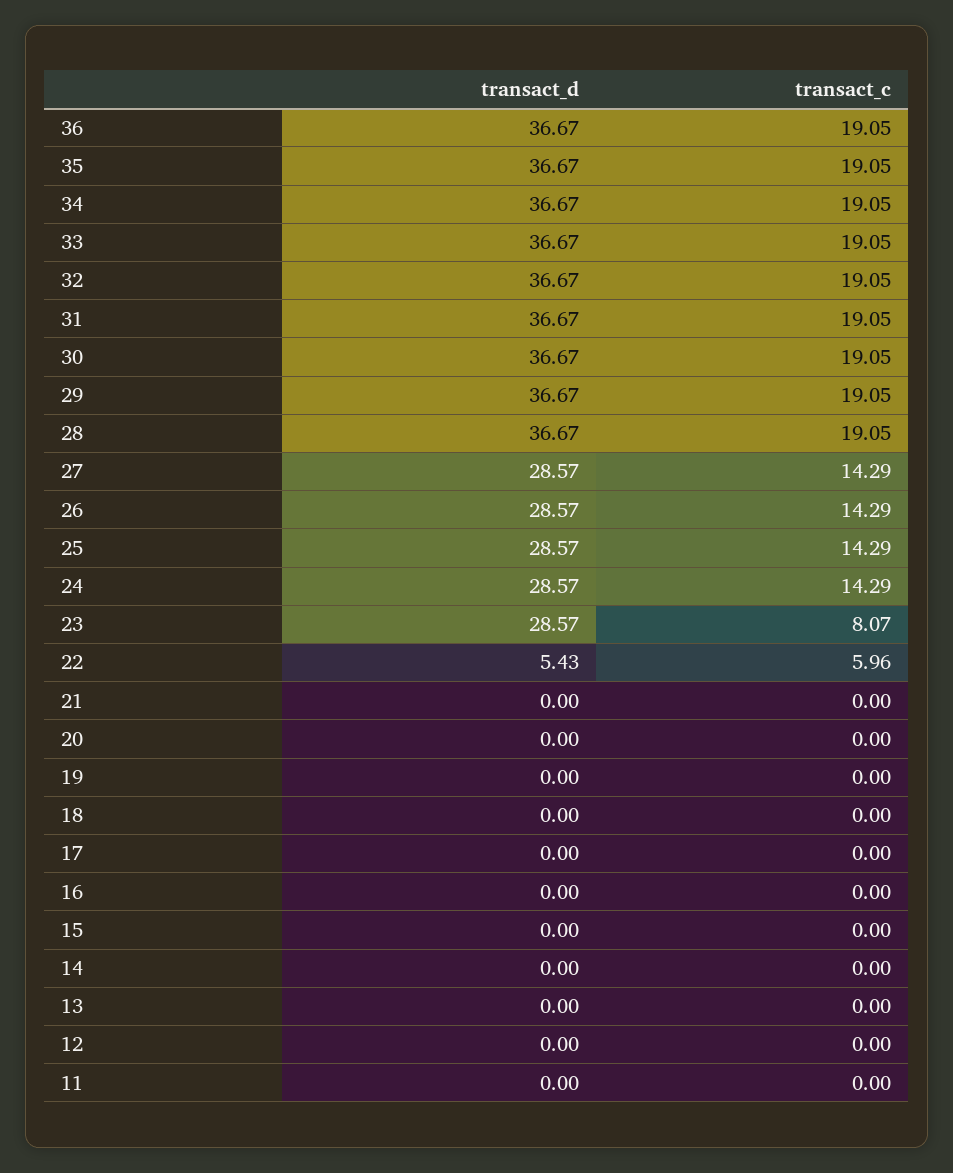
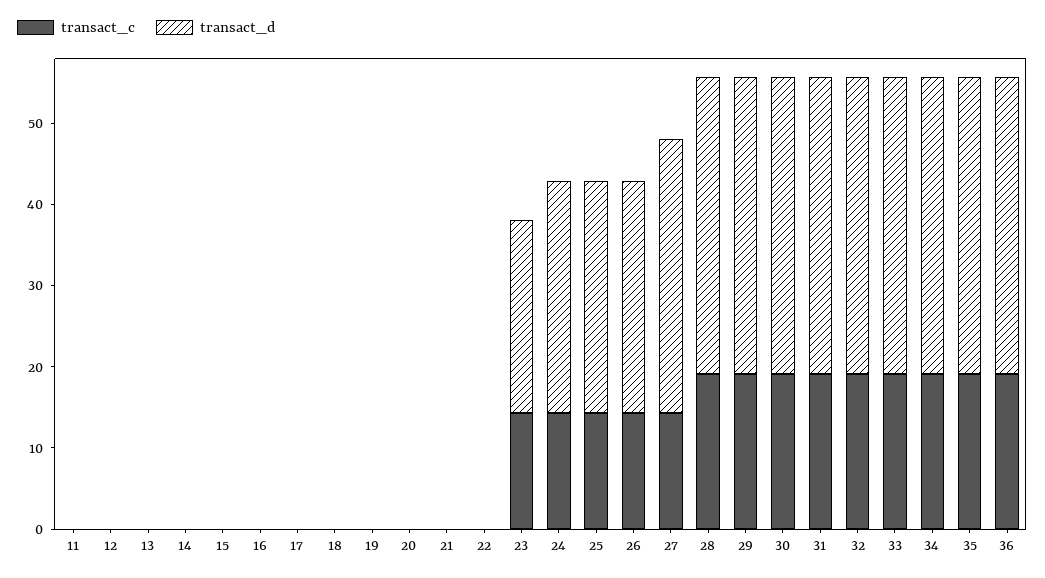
transact_d, 27: 28.57 -> 34
transact_d, 23: 28.57 -> 24
transact_c, 23: 8.07 -> 14
transact_d, 22: 5.43 -> 0
transact_c, 22: 5.96 -> 0

